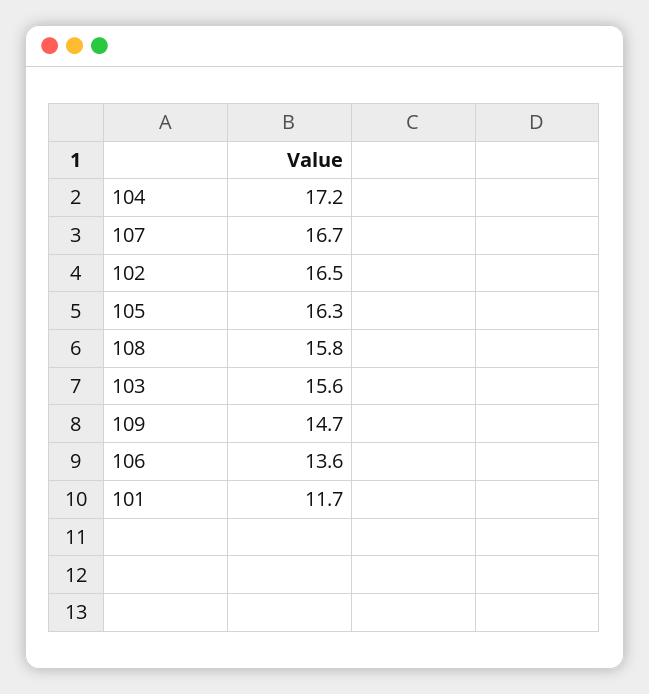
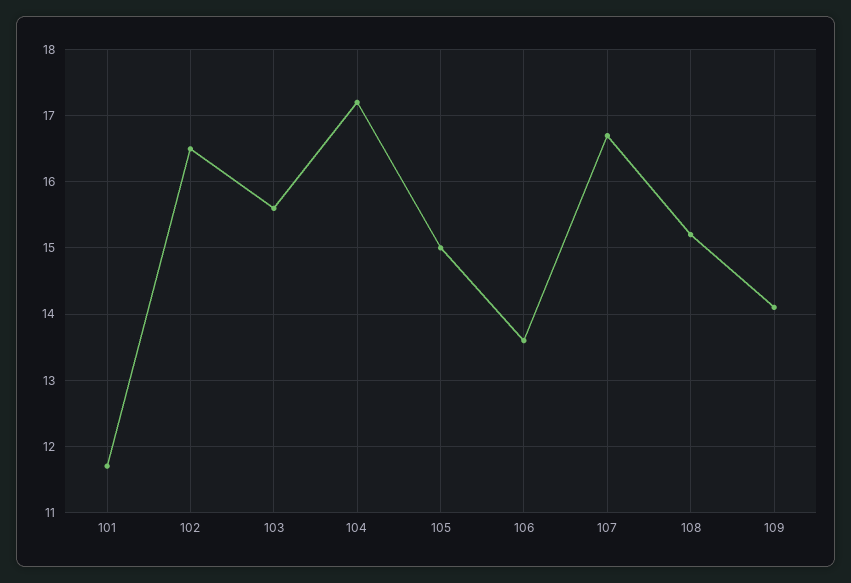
105: 16.3 -> 15
108: 15.8 -> 15.2
109: 14.7 -> 14.1

